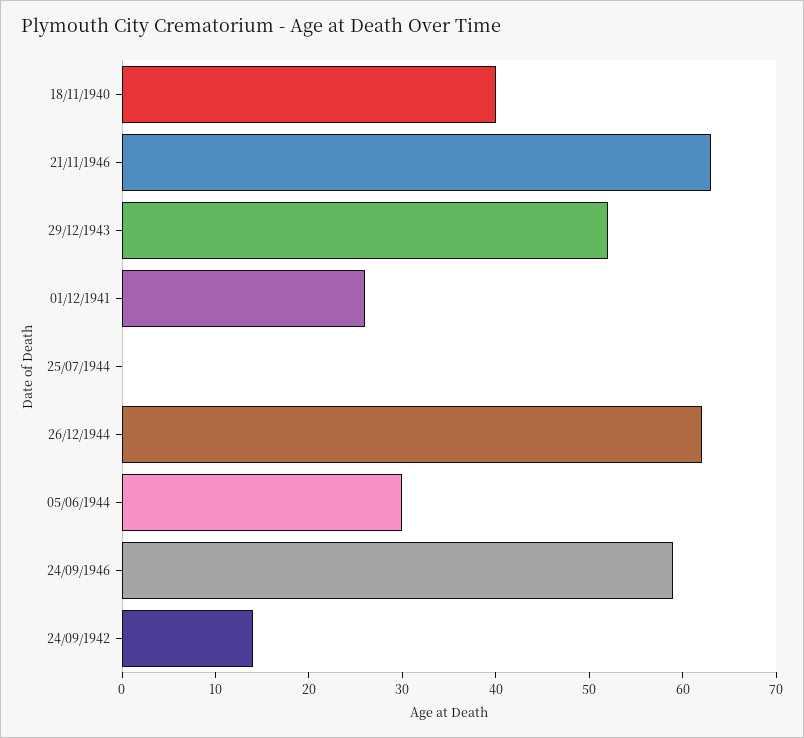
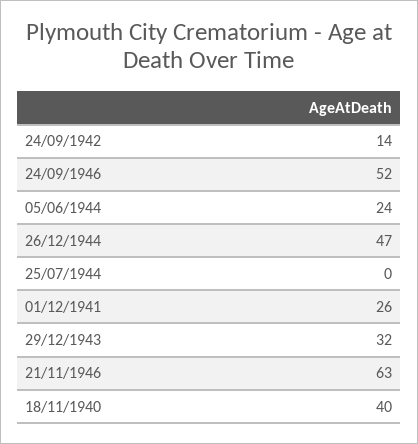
29/12/1943: 52 -> 32
26/12/1944: 62 -> 47
05/06/1944: 30 -> 24
24/09/1946: 59 -> 52

